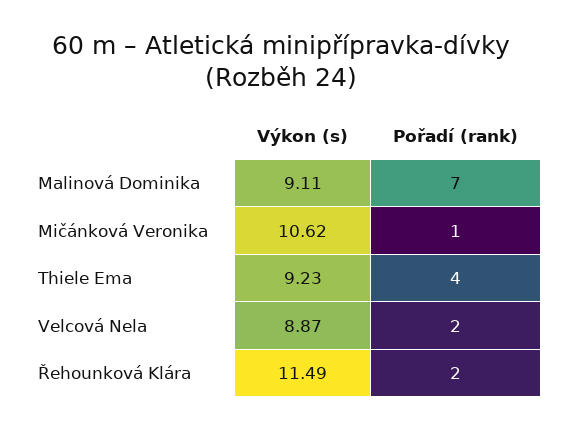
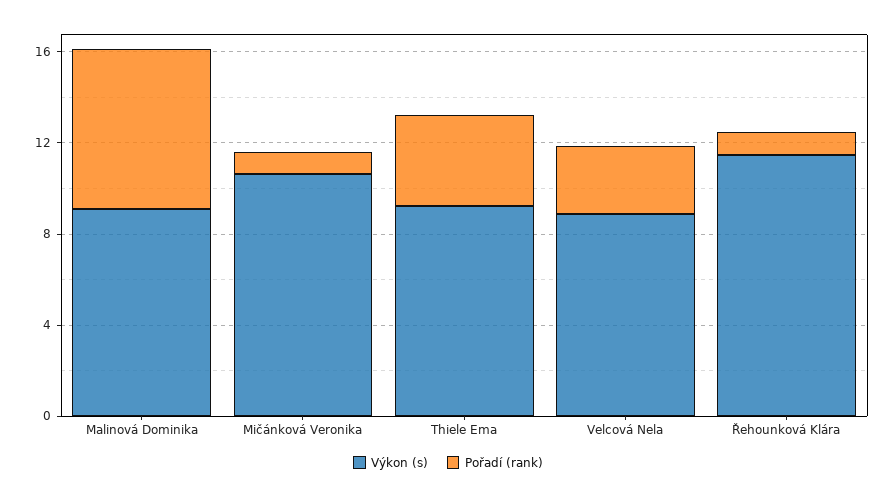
Pořadí (rank), Velcová Nela: 2 -> 3
Pořadí (rank), Řehounková Klára: 2 -> 1

